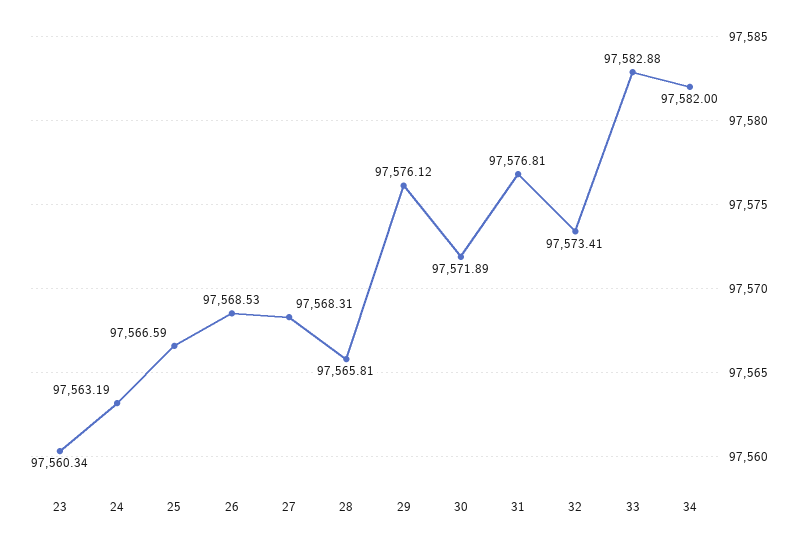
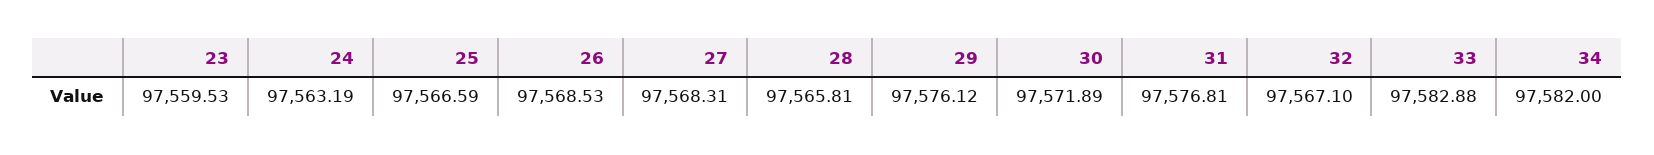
23: 97560.34 -> 97559.53
32: 97573.41 -> 97567.1

